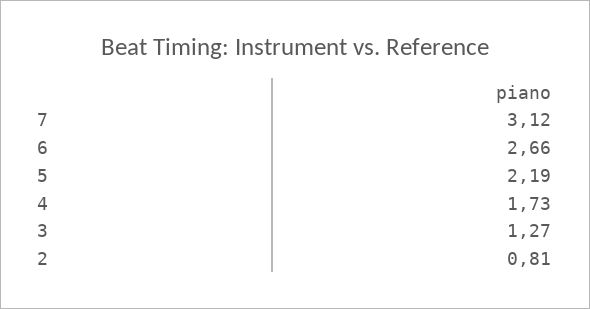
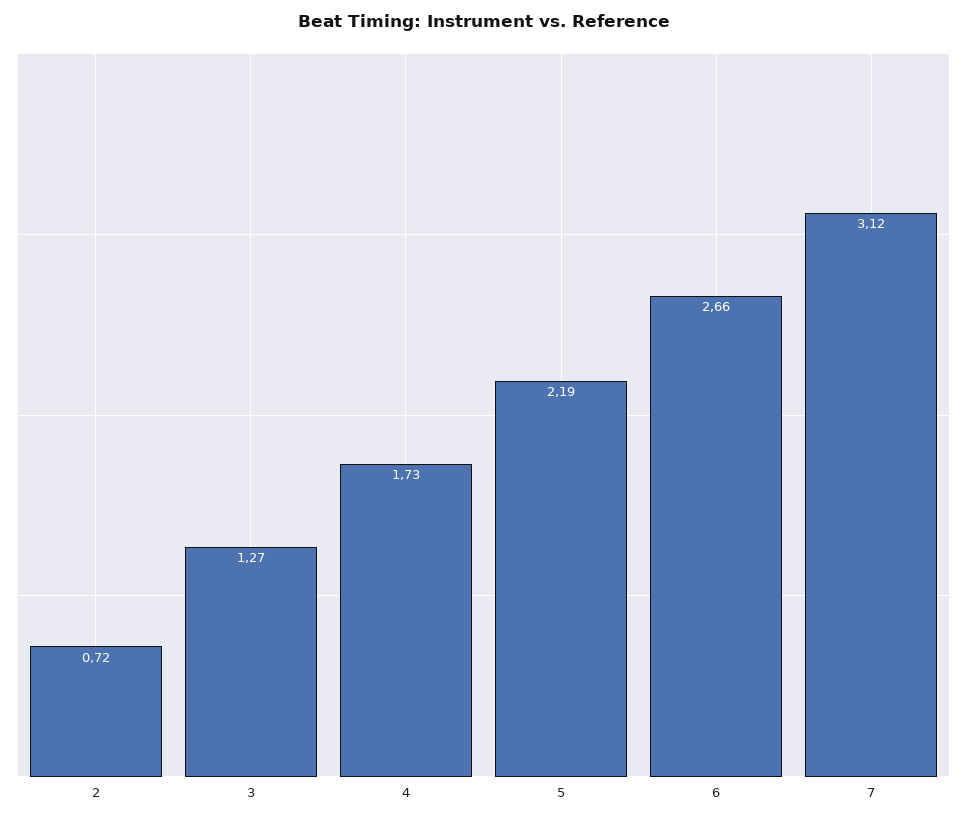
2: 0.81 -> 0.72

